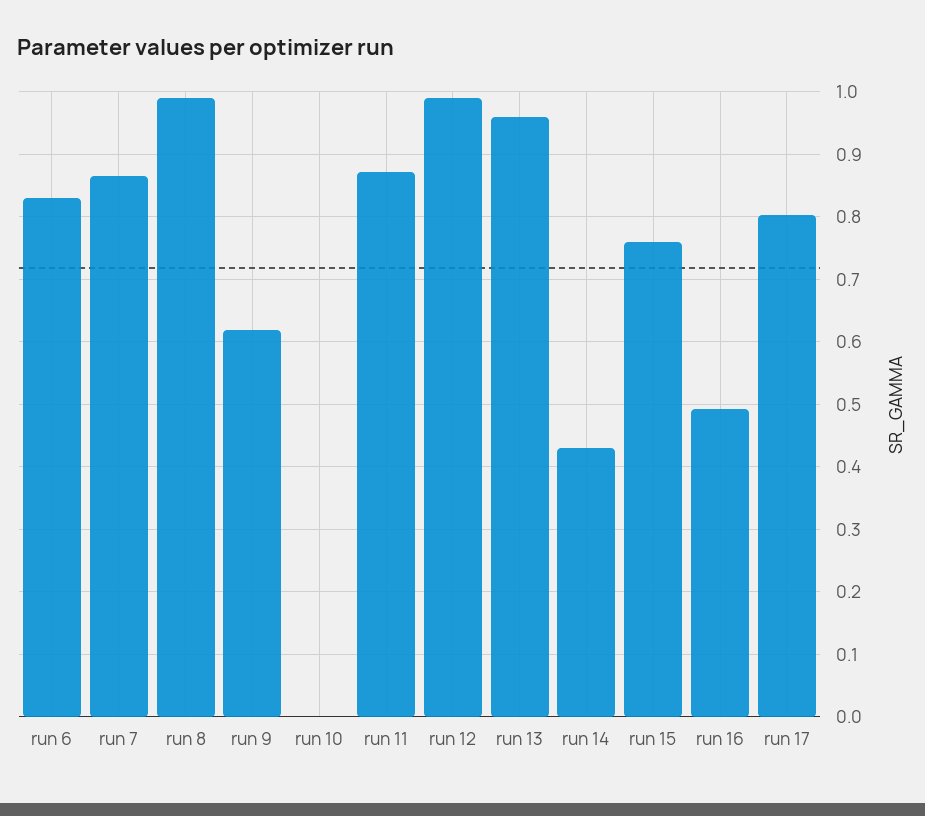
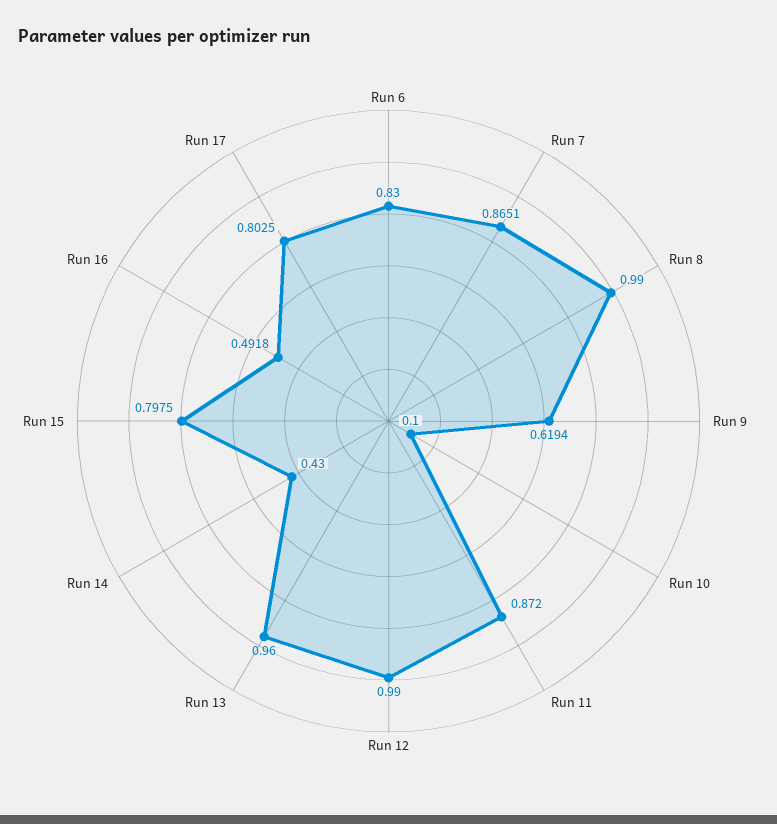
run 10: 0 -> 0.1
run 15: 0.76 -> 0.7975

